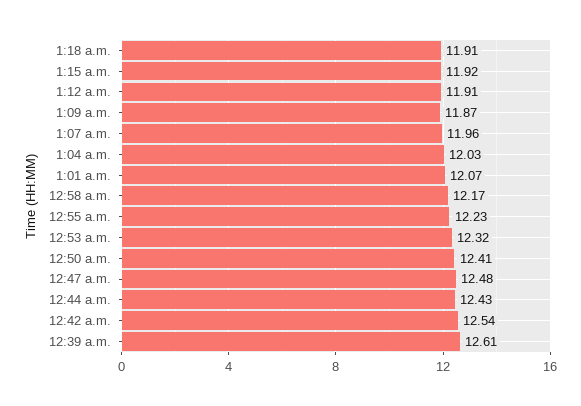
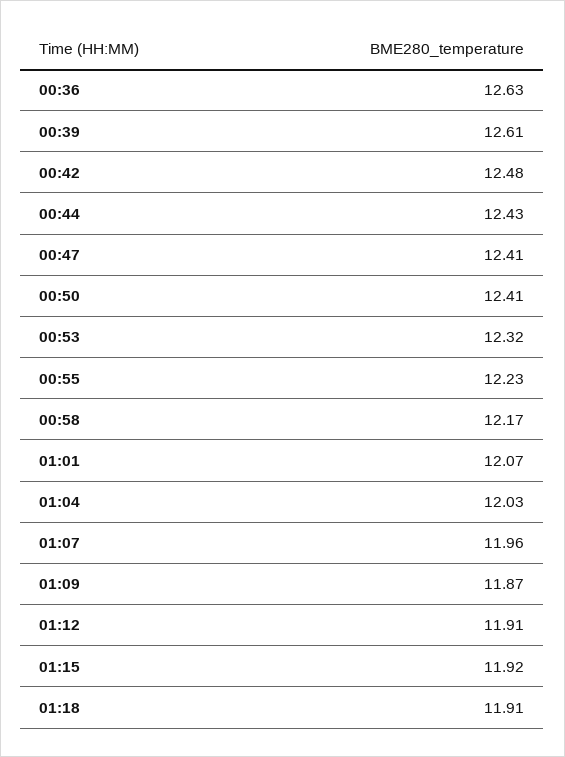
12:47 a.m.: 12.48 -> 12.41
12:42 a.m.: 12.54 -> 12.48
00:36: none -> 12.63

